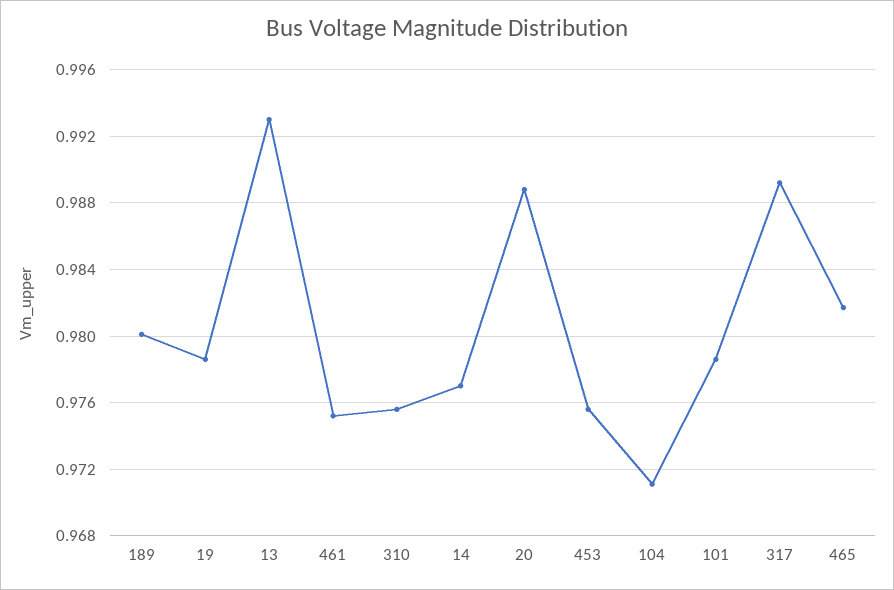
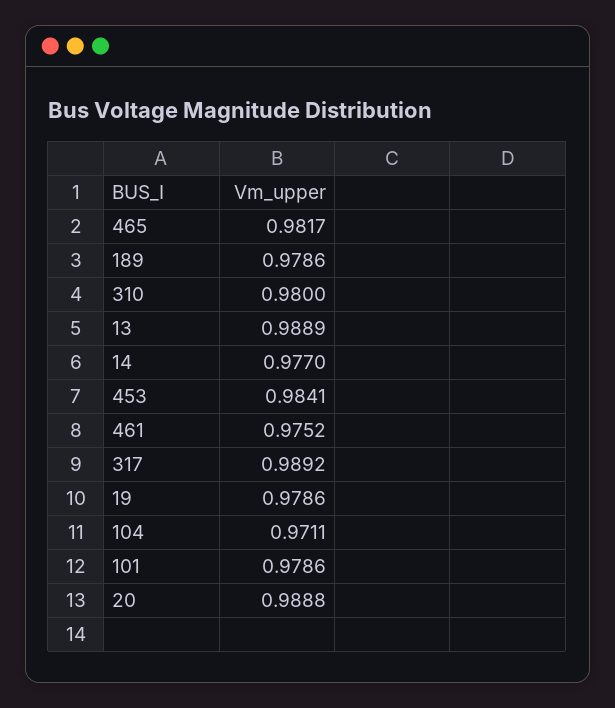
189: 0.98 -> 0.9786
13: 0.993 -> 0.9889
310: 0.9755 -> 0.98
453: 0.9755 -> 0.9841

